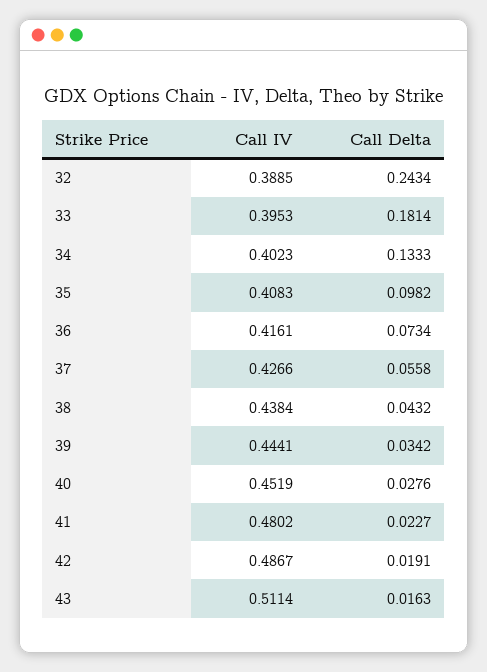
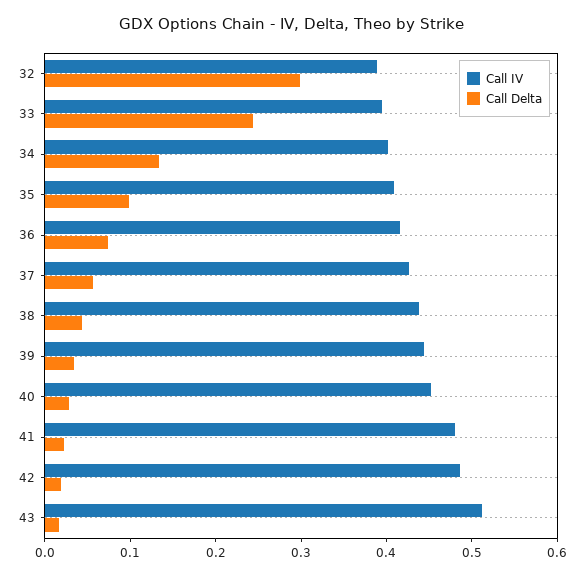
Call Delta, 32: 0.2434 -> 0.3
Call Delta, 33: 0.1814 -> 0.24

